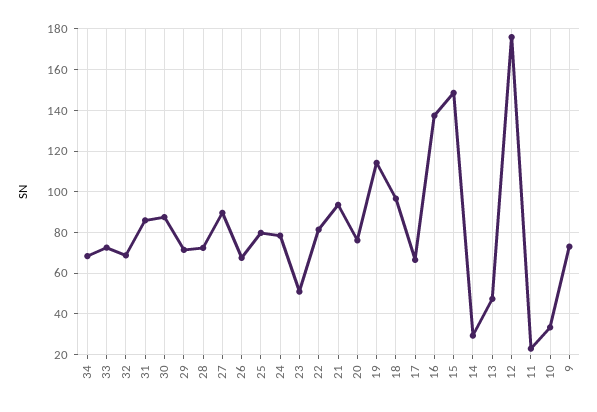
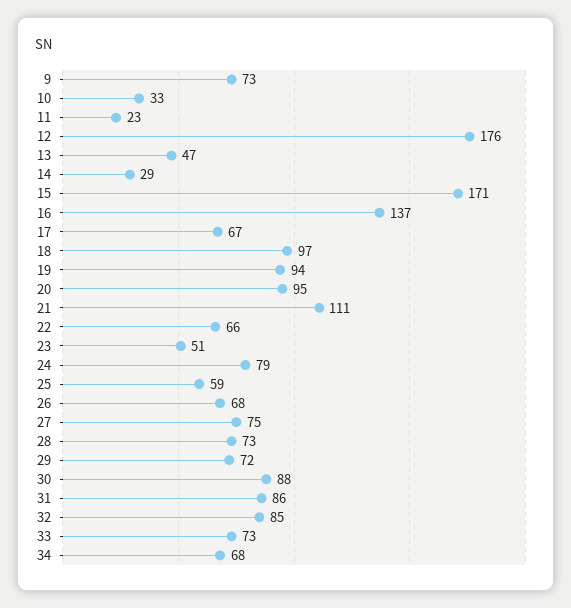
32: 70 -> 85
27: 90 -> 75
25: 80 -> 59
22: 80 -> 66
21: 95 -> 111
20: 75 -> 95
19: 115 -> 94
15: 150 -> 171

